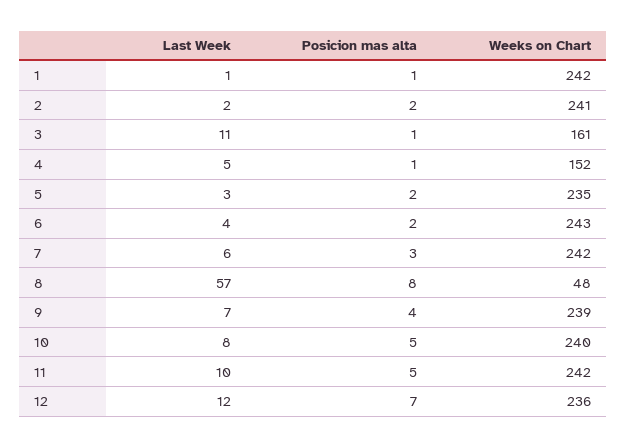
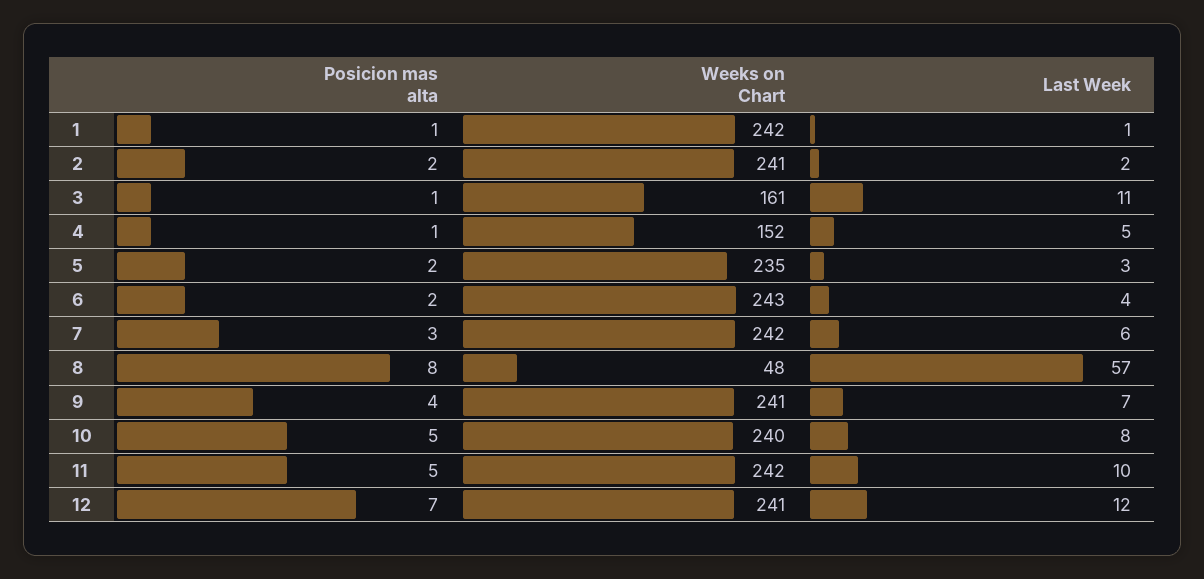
Weeks on Chart, 9: 239 -> 241
Weeks on Chart, 12: 236 -> 241

